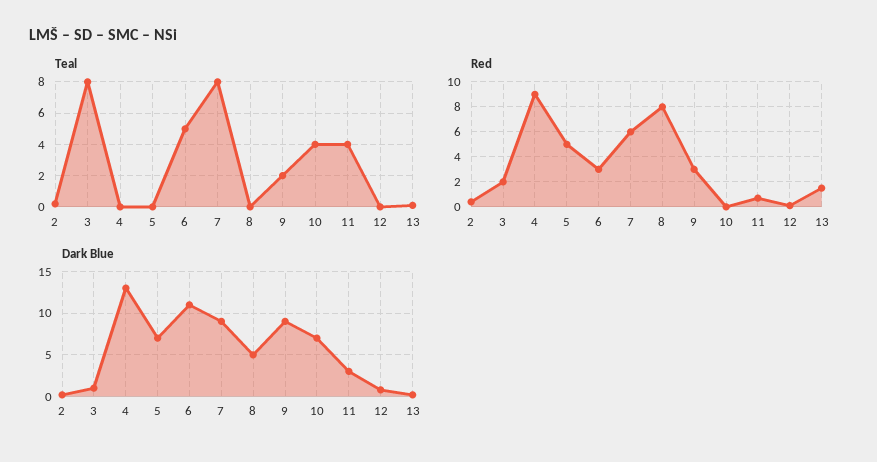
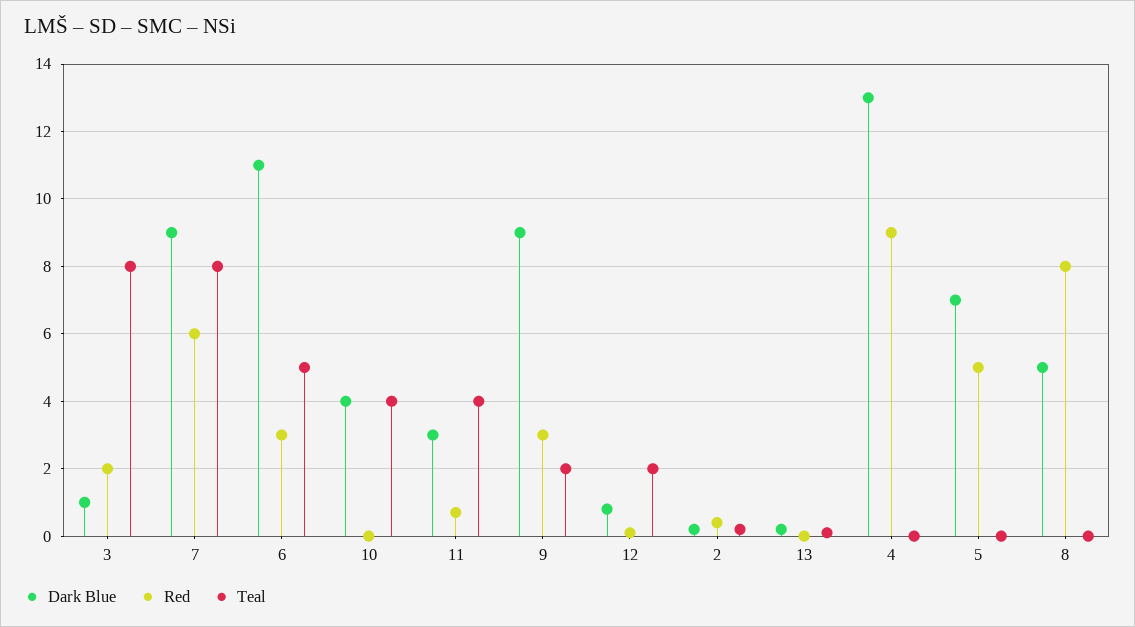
Teal, 12: 0 -> 2
Red, 13: 1.5 -> 0
Dark Blue, 10: 7 -> 4

